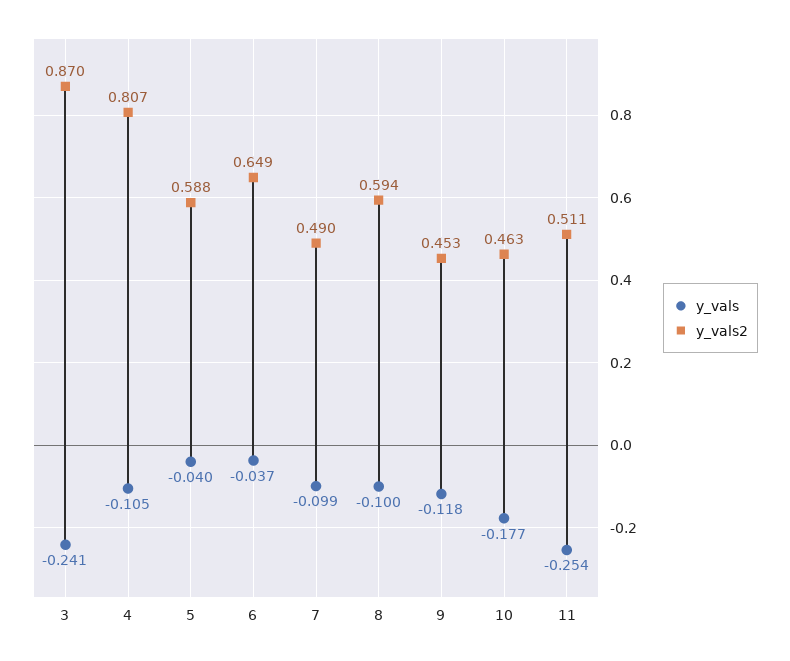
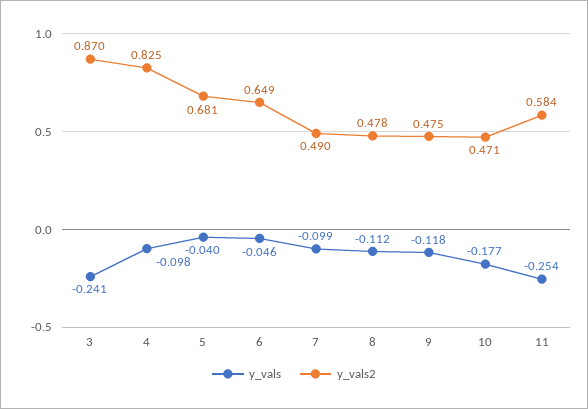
y_vals, 4: -0.105 -> -0.098
y_vals2, 4: 0.807 -> 0.825
y_vals2, 5: 0.588 -> 0.681
y_vals, 6: -0.037 -> -0.046
y_vals, 8: -0.1 -> -0.112
y_vals2, 8: 0.594 -> 0.478
y_vals2, 9: 0.453 -> 0.475
y_vals2, 10: 0.463 -> 0.471
y_vals2, 11: 0.511 -> 0.584

